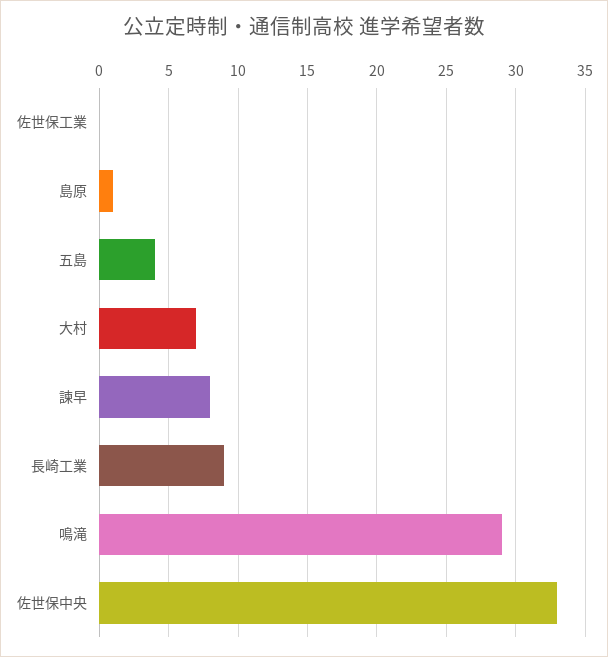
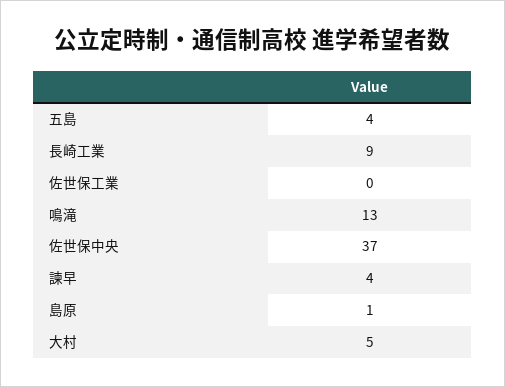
大村: 7 -> 5
諫早: 8 -> 4
鳴滝: 29 -> 13
佐世保中央: 33 -> 37

